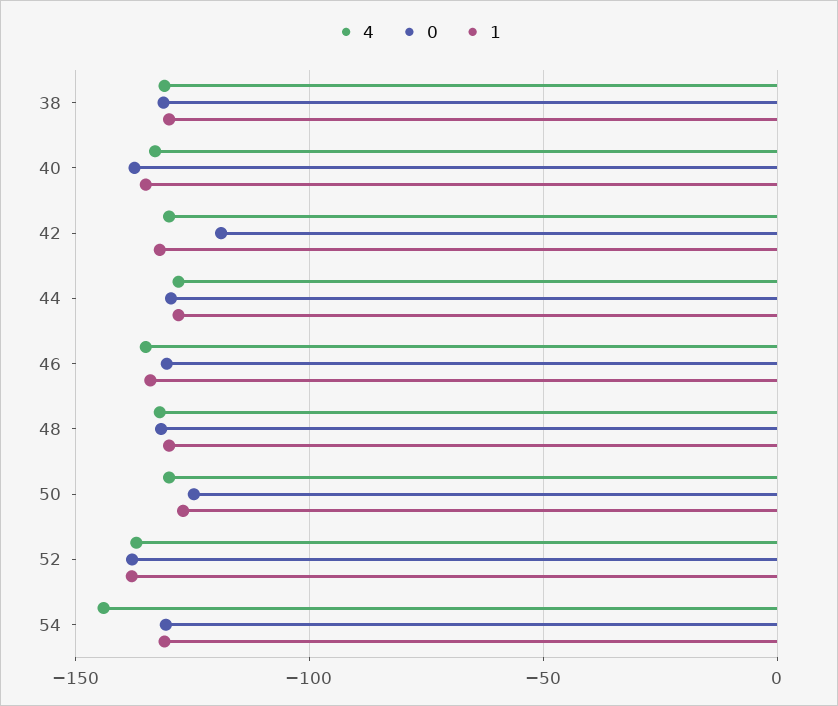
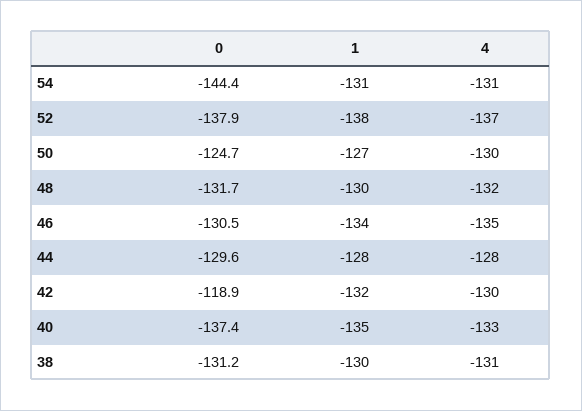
4, 54: -145 -> -131
0, 54: -130 -> -144.4

